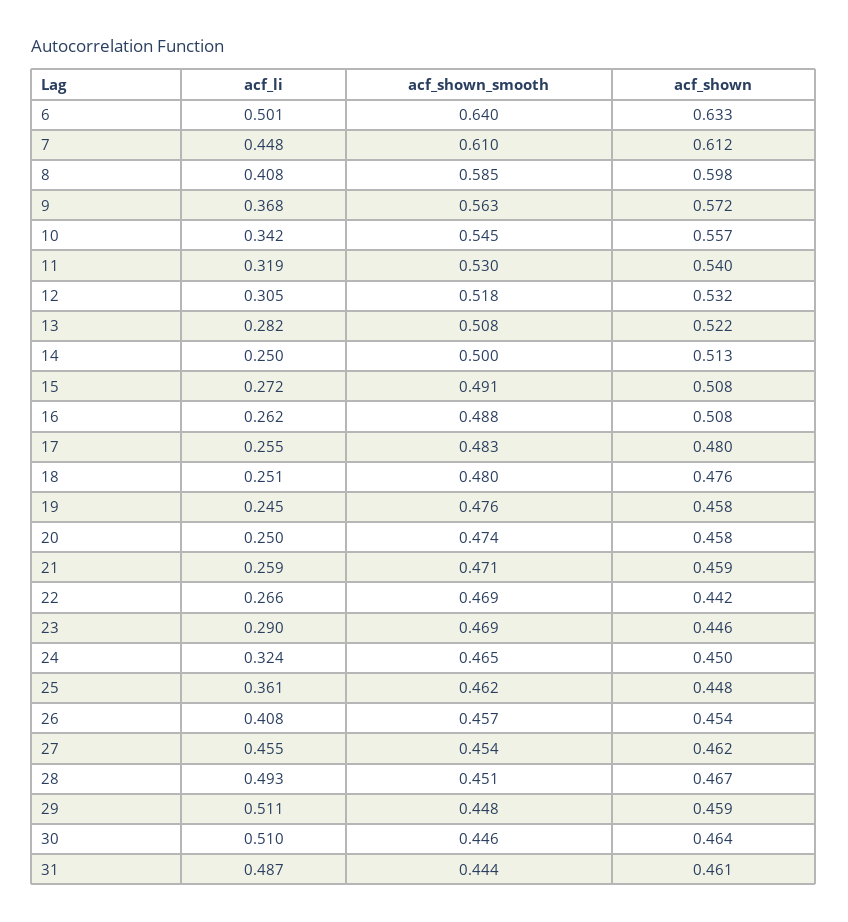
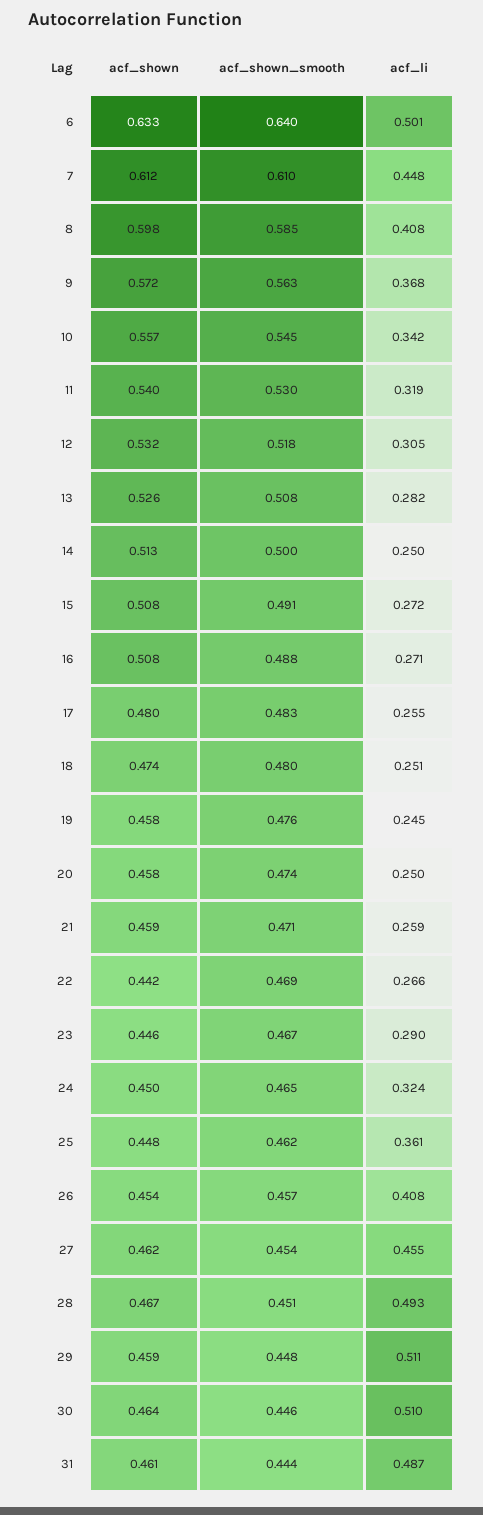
acf_shown, 13: 0.522 -> 0.526
acf_li, 16: 0.262 -> 0.271
acf_shown, 18: 0.476 -> 0.474
acf_shown_smooth, 23: 0.469 -> 0.467

